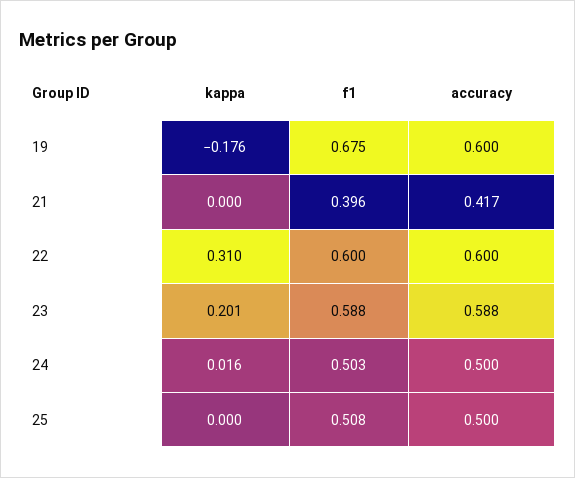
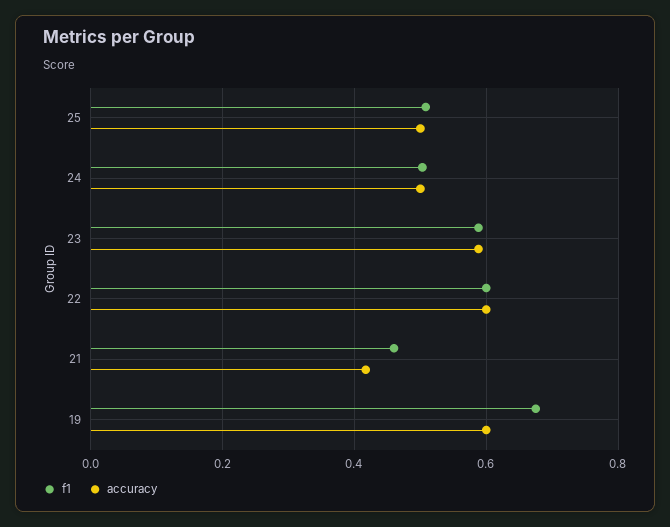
kappa, 19: -0.176 -> none
kappa, 21: 0 -> none
f1, 21: 0.396 -> 0.46
kappa, 22: 0.31 -> none
kappa, 23: 0.201 -> none
kappa, 24: 0.016 -> none
kappa, 25: 0 -> none

